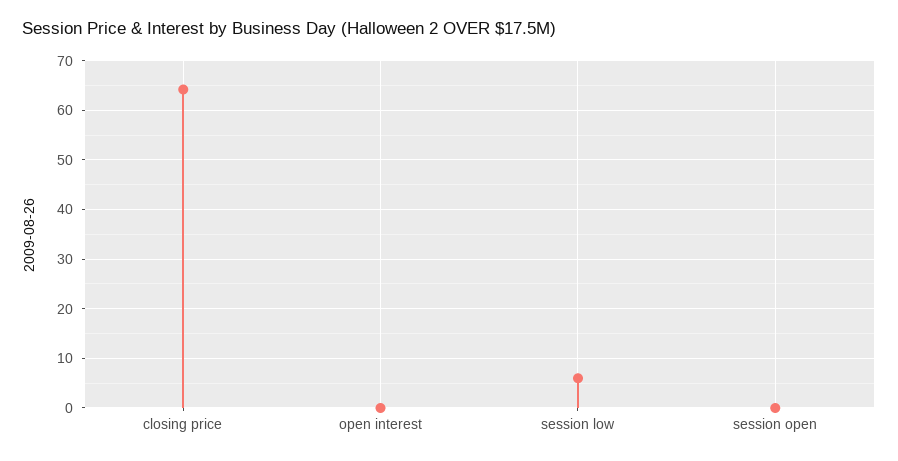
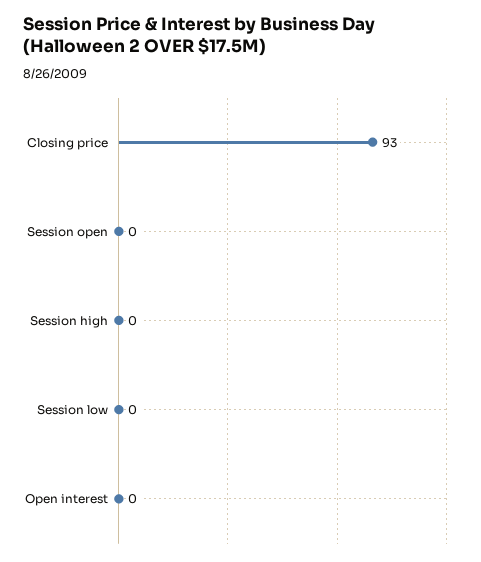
closing price: 64 -> 93
session low: 6 -> 0
Session high: none -> 0

